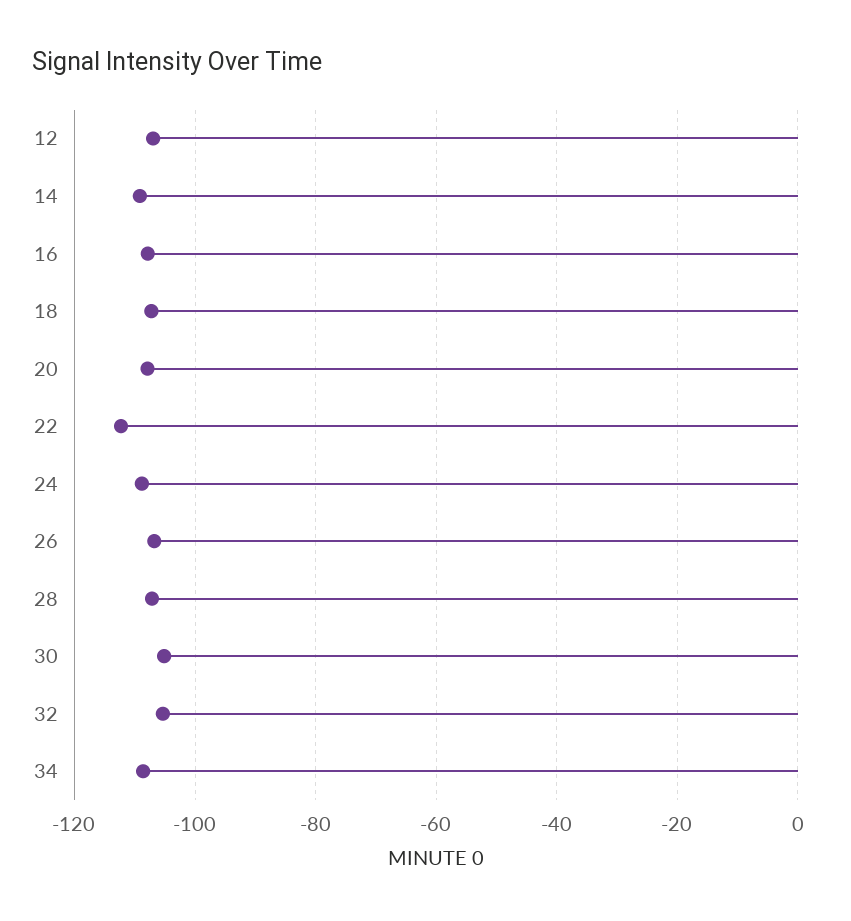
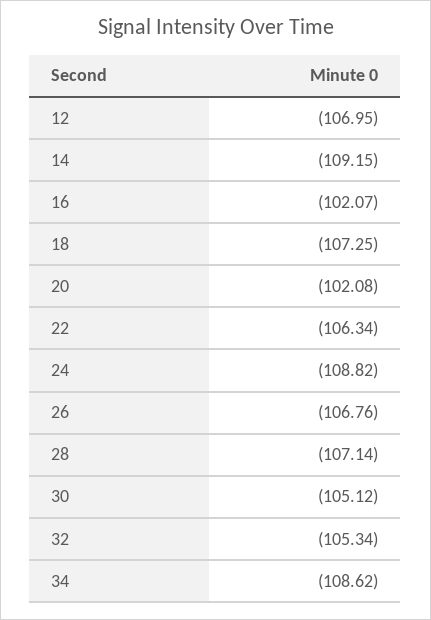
16: -108 -> -102.07
20: -108 -> -102.08
22: -112 -> -106.34

